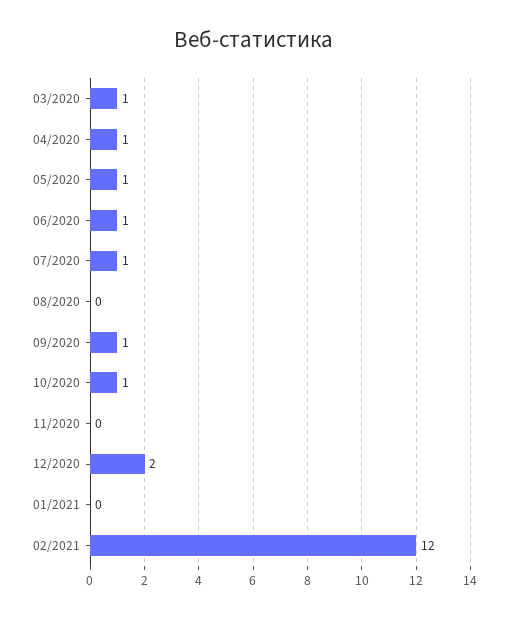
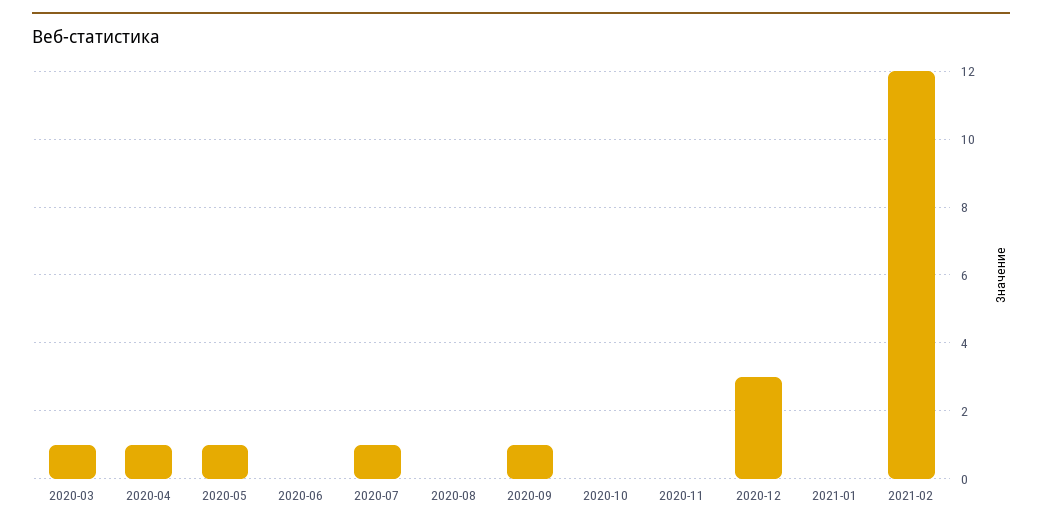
06/2020: 1 -> 0
10/2020: 1 -> 0
12/2020: 2 -> 3

